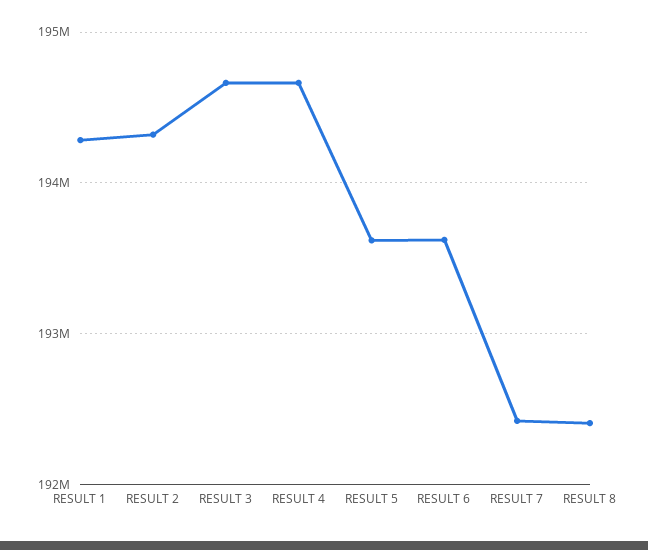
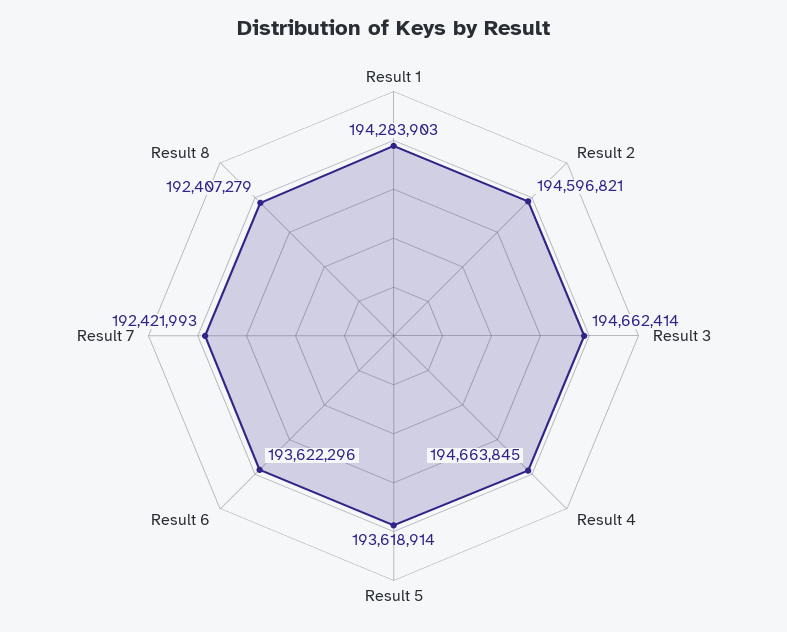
RESULT 2: 194300000 -> 194596821

